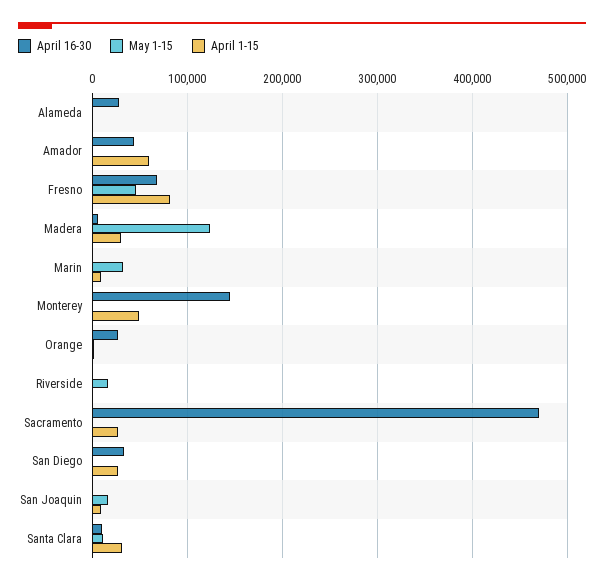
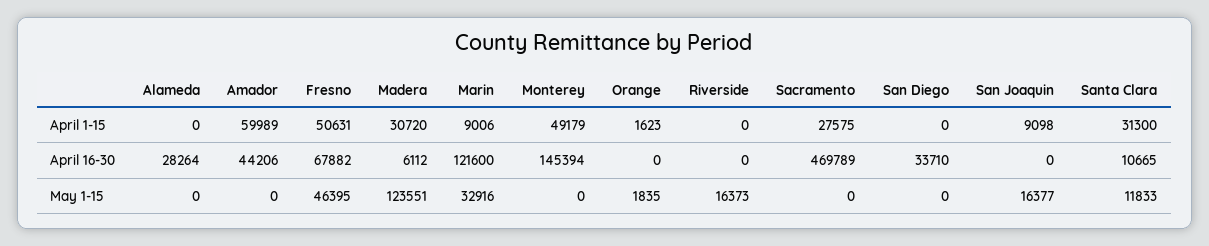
April 1-15, Fresno: 80000 -> 50631
April 16-30, Marin: 0 -> 121600
April 16-30, Orange: 30000 -> 0
April 1-15, San Diego: 30000 -> 0

